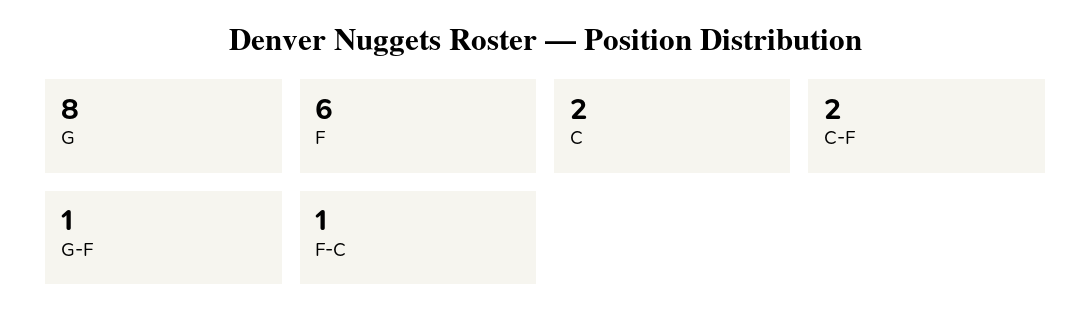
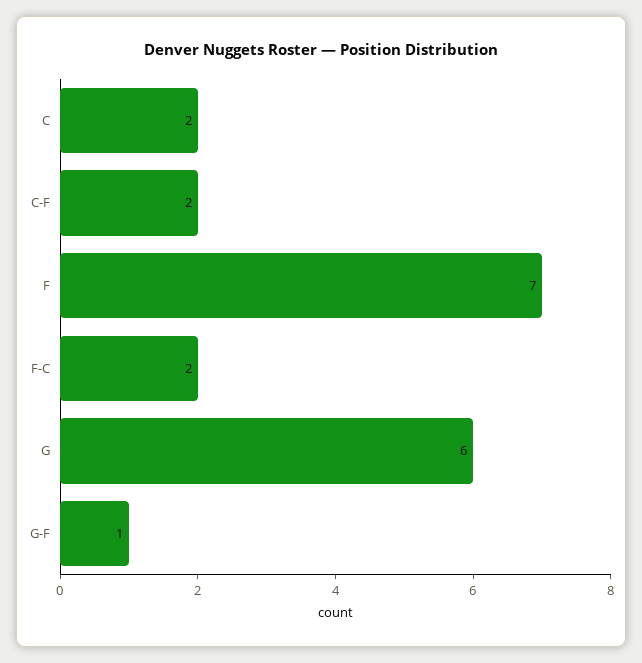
G: 8 -> 6
F: 6 -> 7
F-C: 1 -> 2

